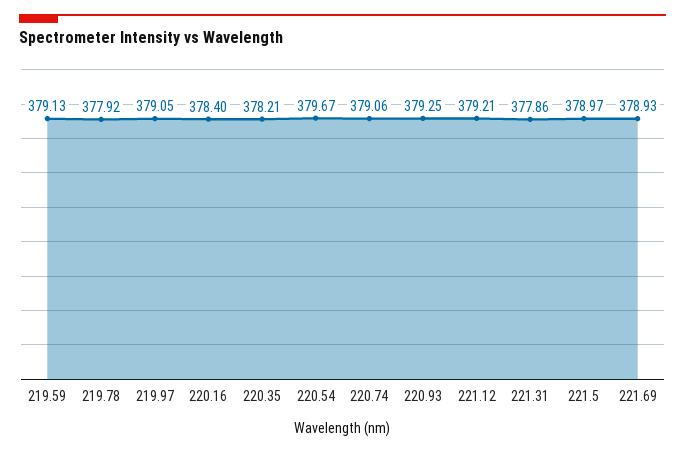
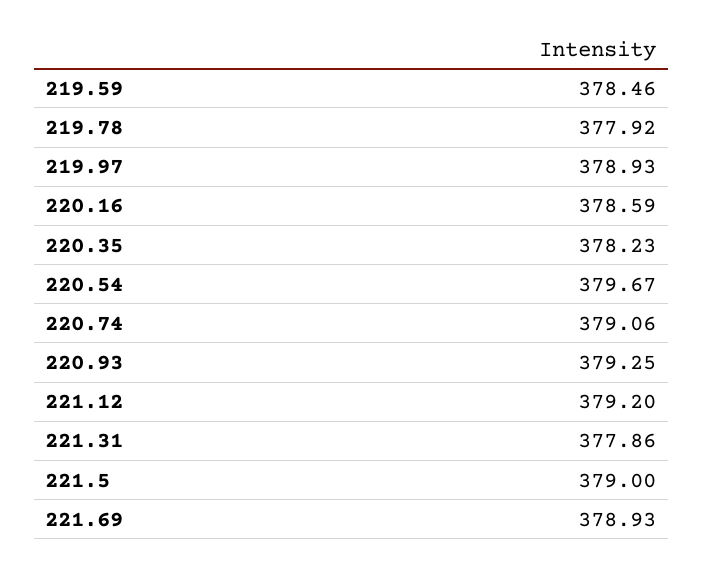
219.59: 379.13 -> 378.46
219.97: 379.05 -> 378.93
220.16: 378.4 -> 378.59
220.35: 378.21 -> 378.23
221.12: 379.21 -> 379.2
221.5: 378.97 -> 379

